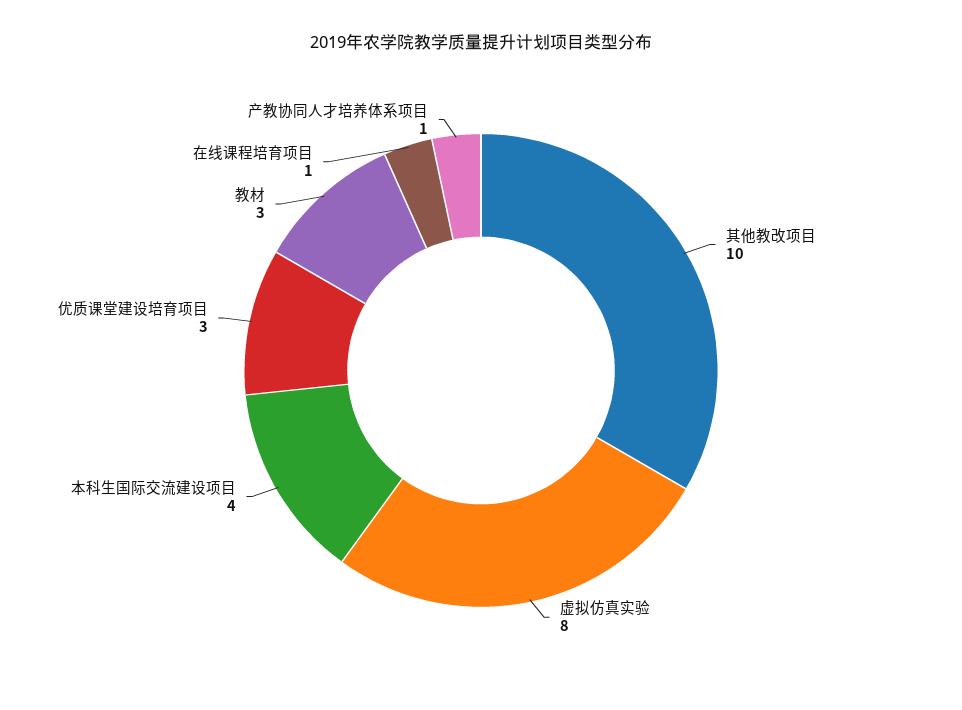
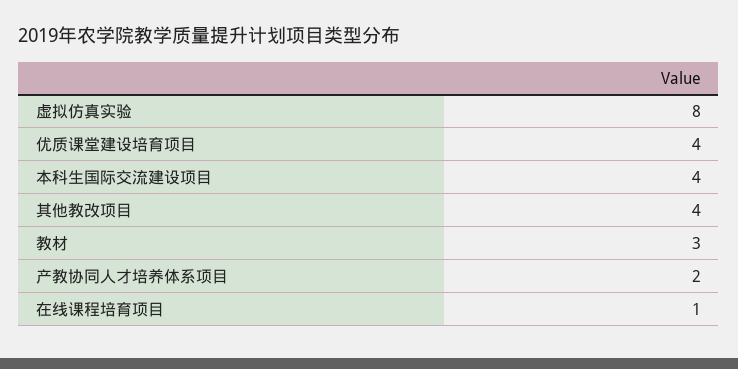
其他教改项目: 10 -> 4
优质课堂建设培育项目: 3 -> 4
产教协同人才培养体系项目: 1 -> 2

